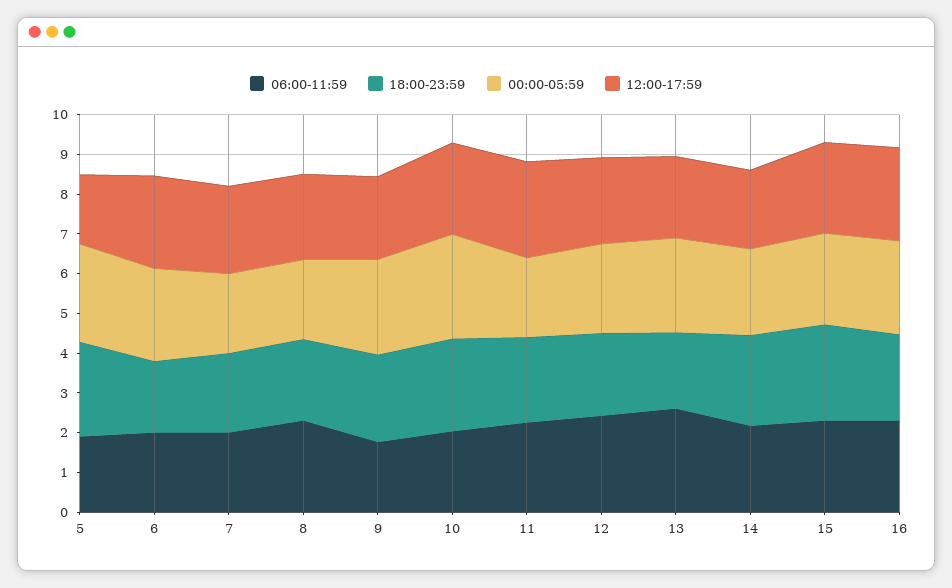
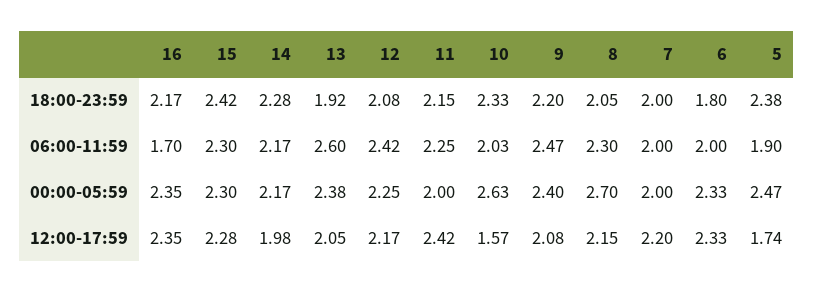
00:00-05:59, 8: 2 -> 2.7
06:00-11:59, 9: 1.75 -> 2.47
12:00-17:59, 10: 2.25 -> 1.57
06:00-11:59, 16: 2.25 -> 1.7

